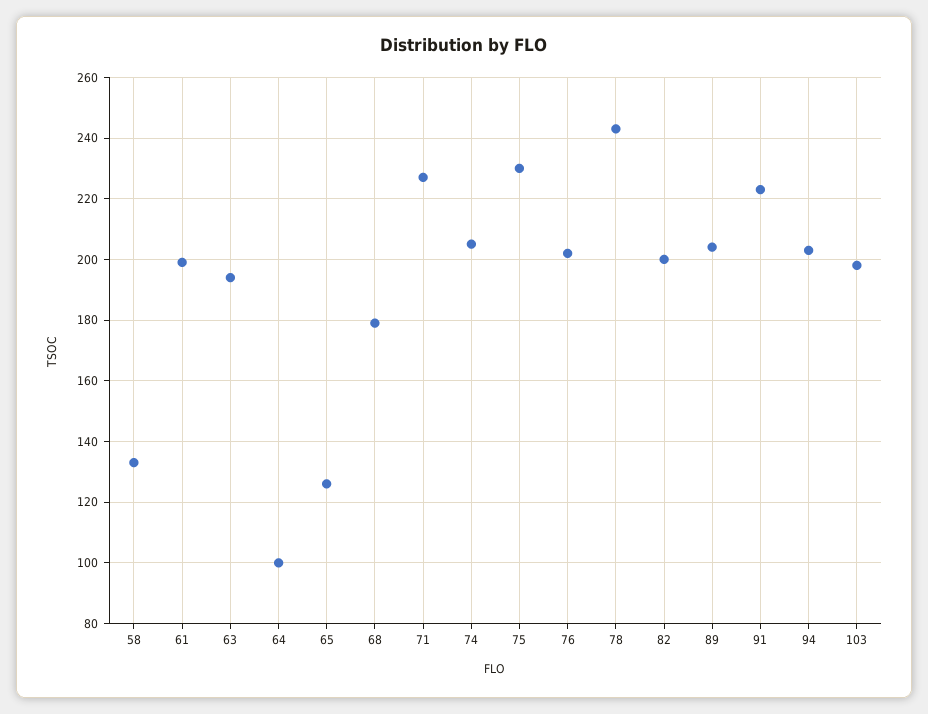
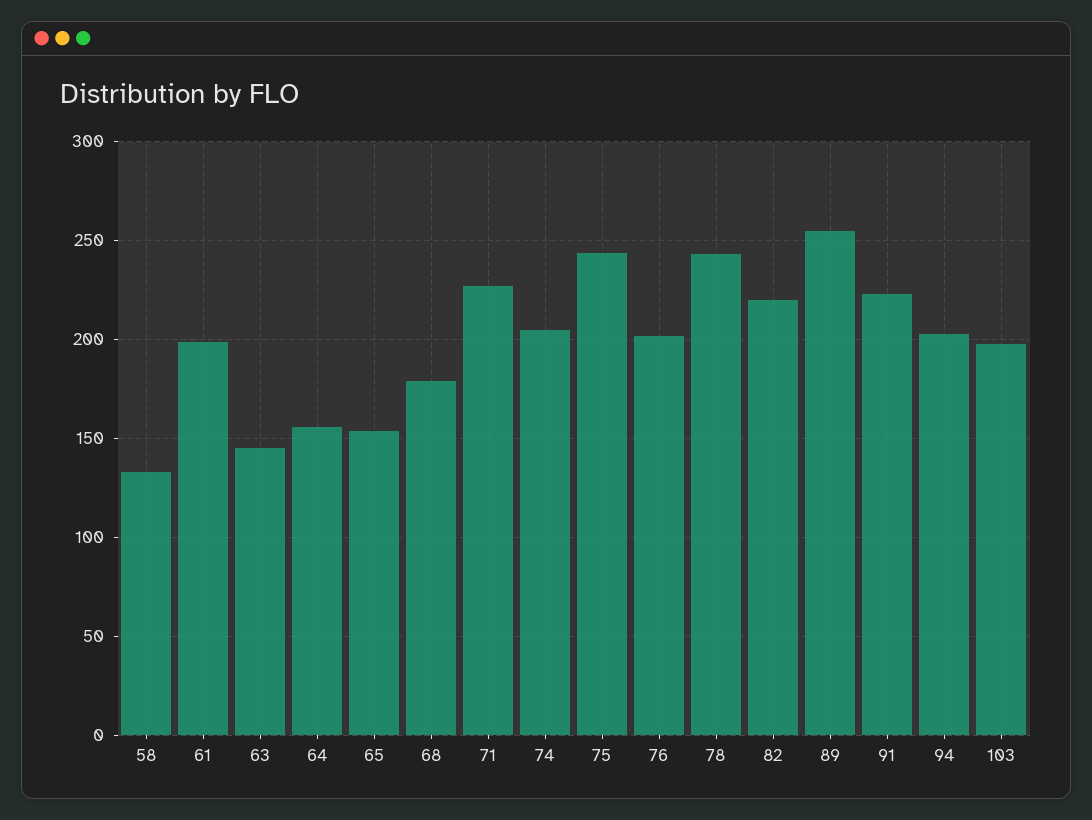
63: 195 -> 145
64: 100 -> 155
65: 125 -> 155
75: 230 -> 245
82: 200 -> 220
89: 205 -> 255

